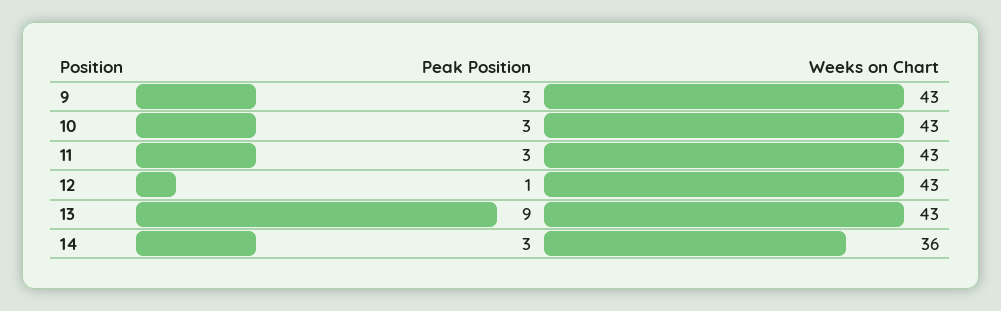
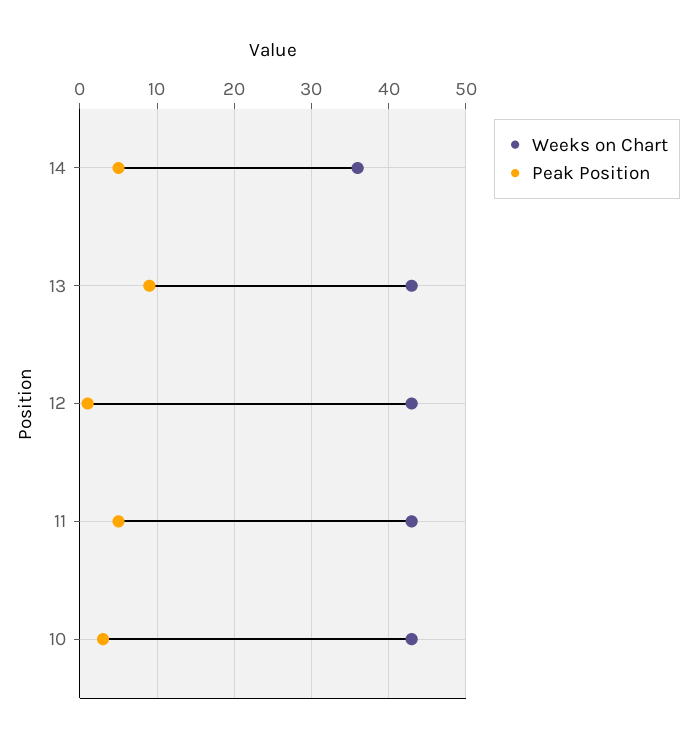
Peak Position, 9: 3 -> none
Weeks on Chart, 9: 43 -> none
Peak Position, 11: 3 -> 5
Peak Position, 14: 3 -> 5

